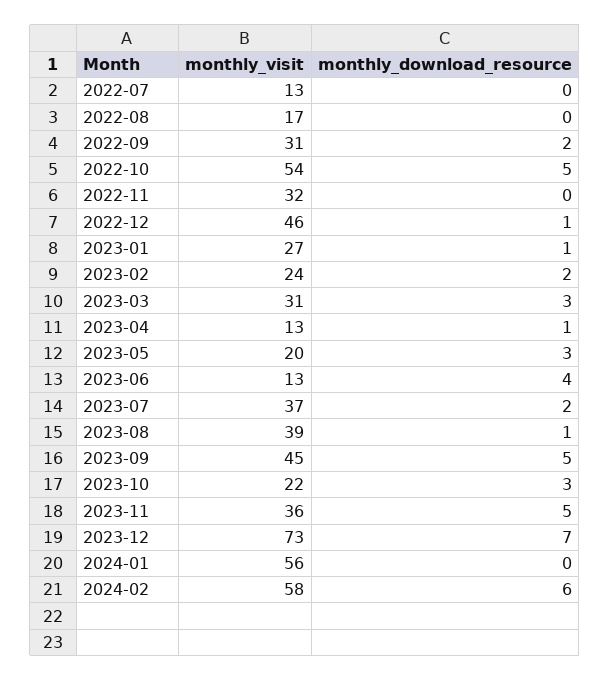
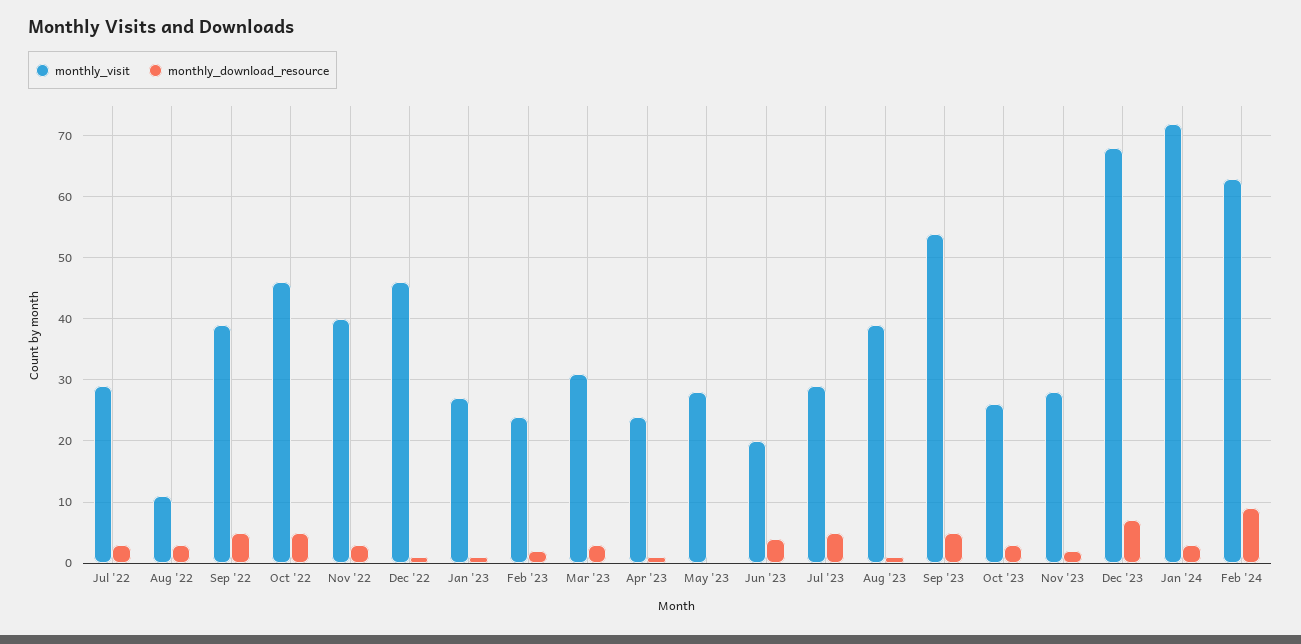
monthly_visit, 2022-07: 13 -> 29
monthly_download_resource, 2022-07: 0 -> 3
monthly_visit, 2022-08: 17 -> 11
monthly_download_resource, 2022-08: 0 -> 3
monthly_visit, 2022-09: 31 -> 39
monthly_download_resource, 2022-09: 2 -> 5
monthly_visit, 2022-10: 54 -> 46
monthly_visit, 2022-11: 32 -> 40
monthly_download_resource, 2022-11: 0 -> 3
monthly_visit, 2023-04: 13 -> 24
monthly_visit, 2023-05: 20 -> 28
monthly_download_resource, 2023-05: 3 -> 0
monthly_visit, 2023-06: 13 -> 20
monthly_visit, 2023-07: 37 -> 29
monthly_download_resource, 2023-07: 2 -> 5
monthly_visit, 2023-09: 45 -> 54
monthly_visit, 2023-10: 22 -> 26
monthly_visit, 2023-11: 36 -> 28
monthly_download_resource, 2023-11: 5 -> 2
monthly_visit, 2023-12: 73 -> 68
monthly_visit, 2024-01: 56 -> 72
monthly_download_resource, 2024-01: 0 -> 3
monthly_visit, 2024-02: 58 -> 63
monthly_download_resource, 2024-02: 6 -> 9

